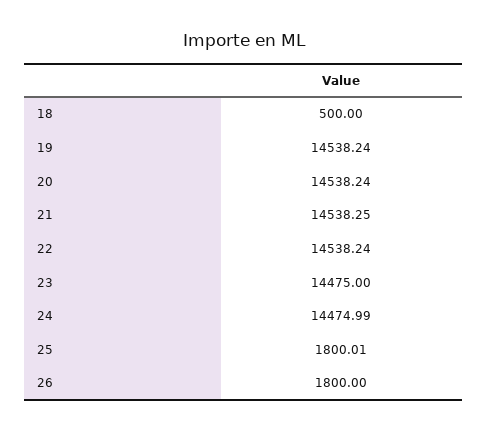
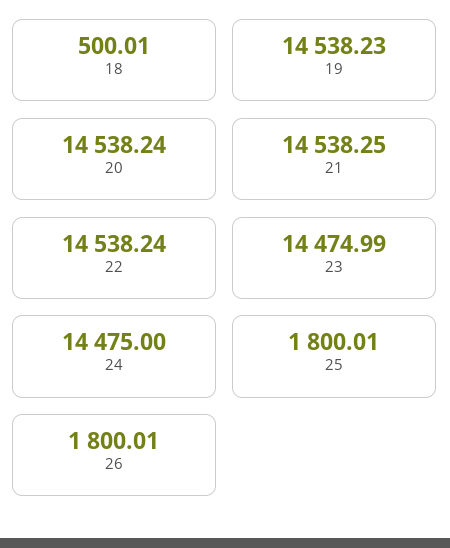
18: 500 -> 500.01
19: 14538.24 -> 14538.23
23: 14475 -> 14474.99
24: 14474.99 -> 14475
26: 1800 -> 1800.01

